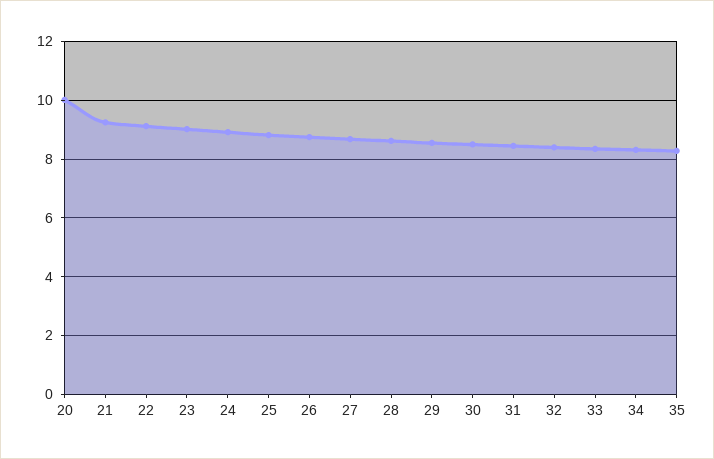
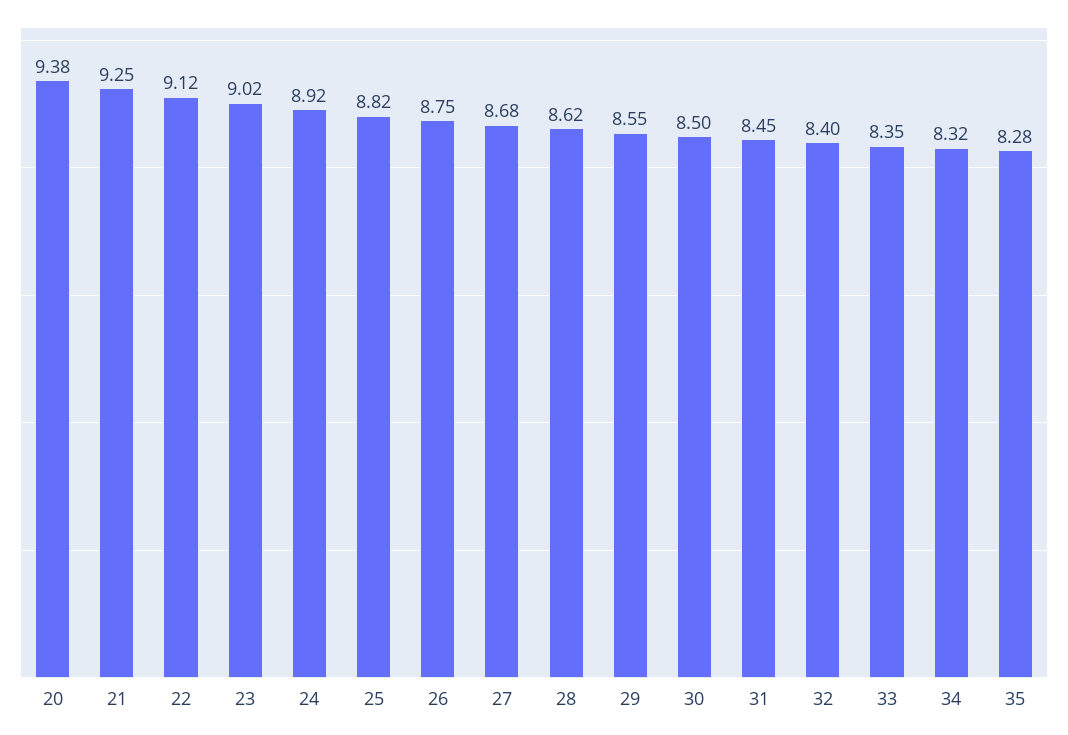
20: 10 -> 9.38

